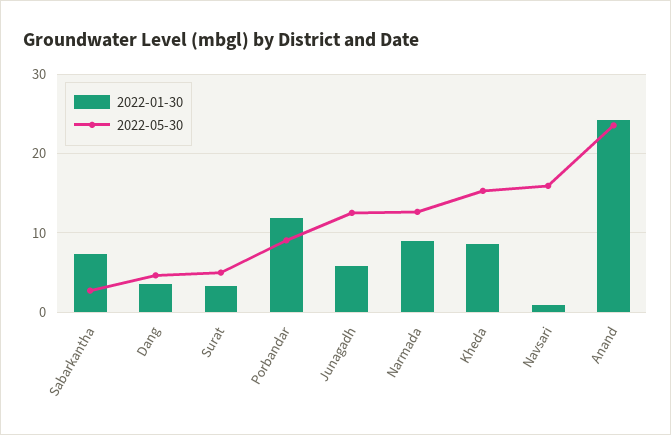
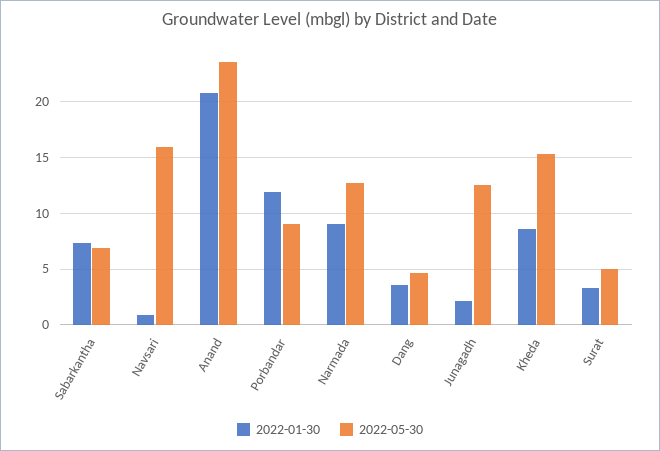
2022-05-30, Sabarkantha: 3 -> 7
2022-01-30, Junagadh: 6 -> 2
2022-01-30, Anand: 24 -> 21

